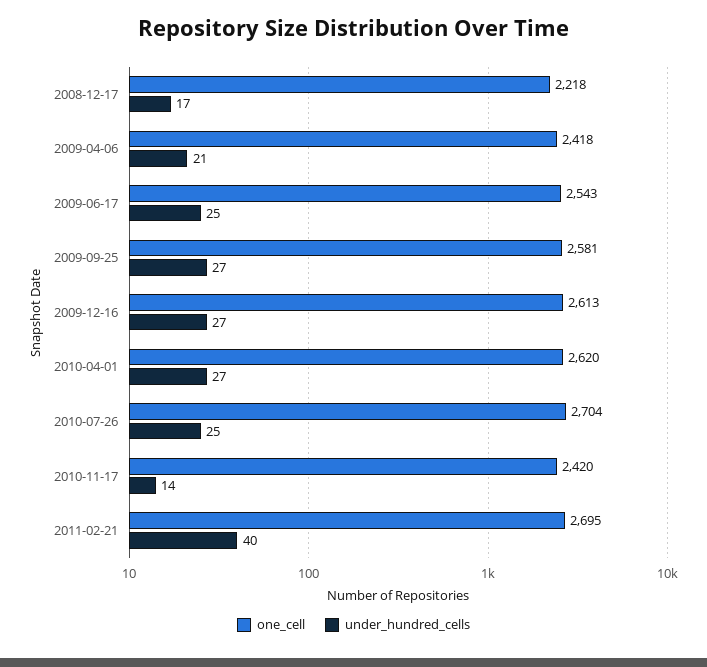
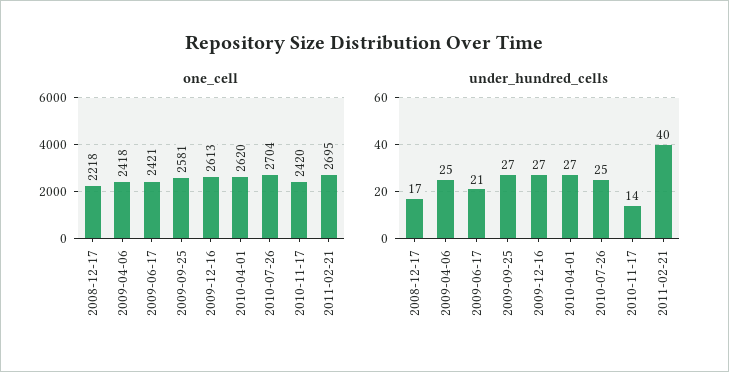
under_hundred_cells, 2009-04-06: 21 -> 25
one_cell, 2009-06-17: 2543 -> 2421
under_hundred_cells, 2009-06-17: 25 -> 21

